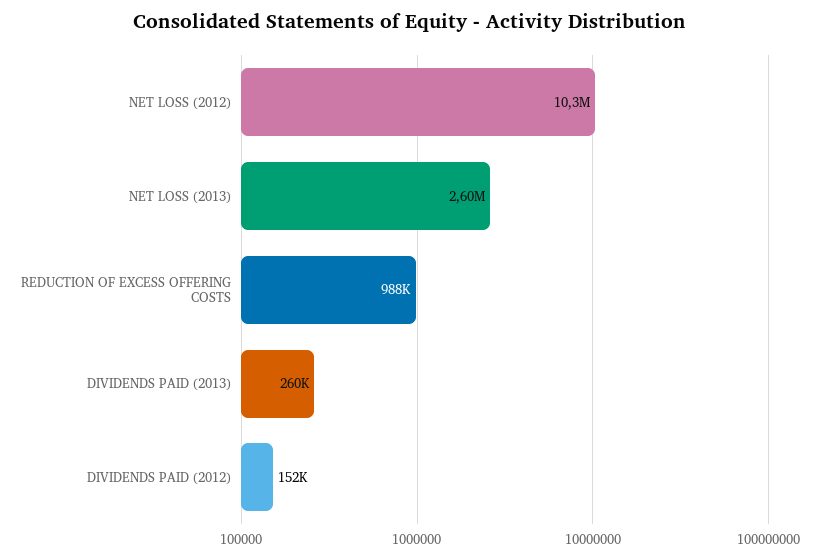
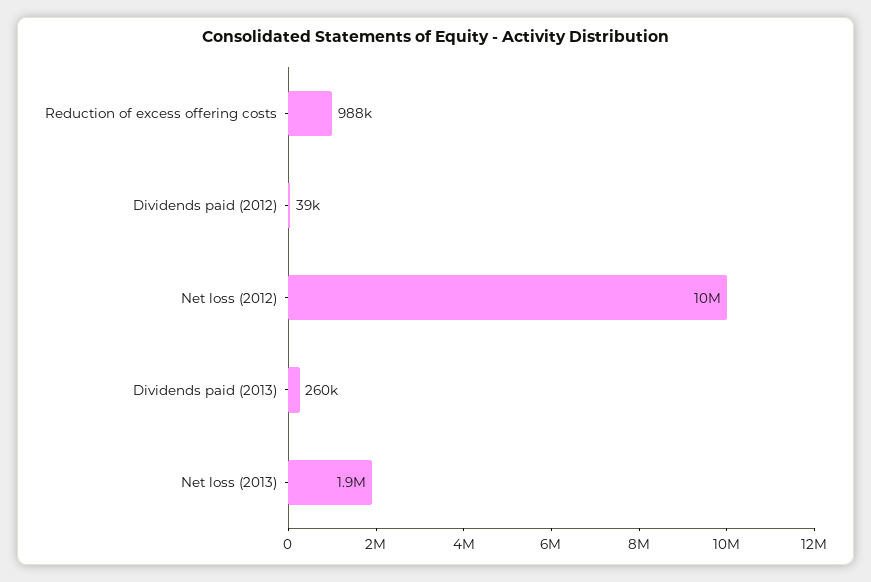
NET LOSS (2013): 2600000 -> 1900000
DIVIDENDS PAID (2012): 152000 -> 39000

